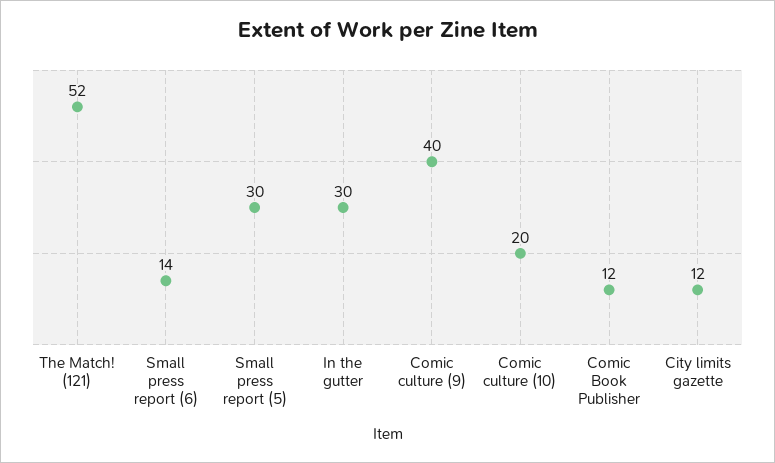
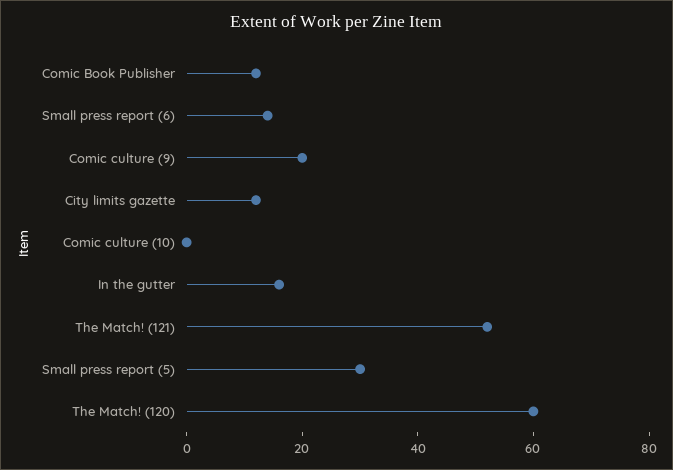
In the gutter: 30 -> 15
Comic culture (9): 40 -> 20
Comic culture (10): 20 -> 0
The Match! (120): none -> 60

